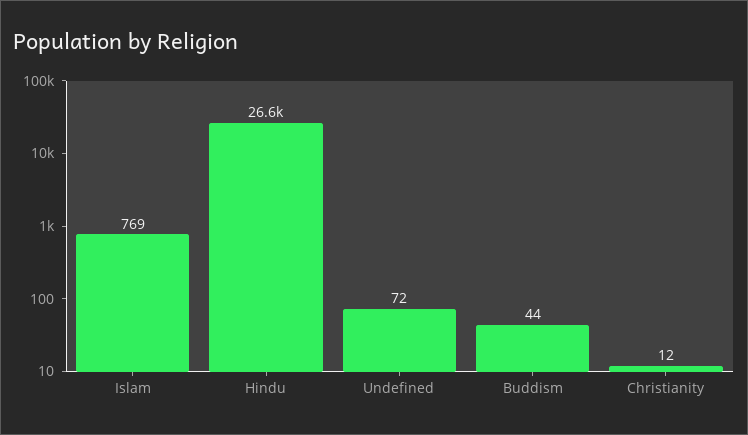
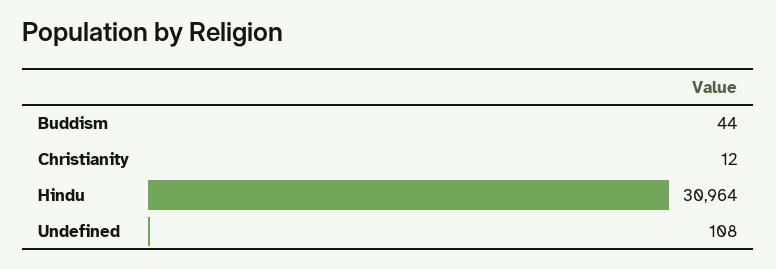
Islam: 769 -> none
Hindu: 26600 -> 30964
Undefined: 72 -> 108

